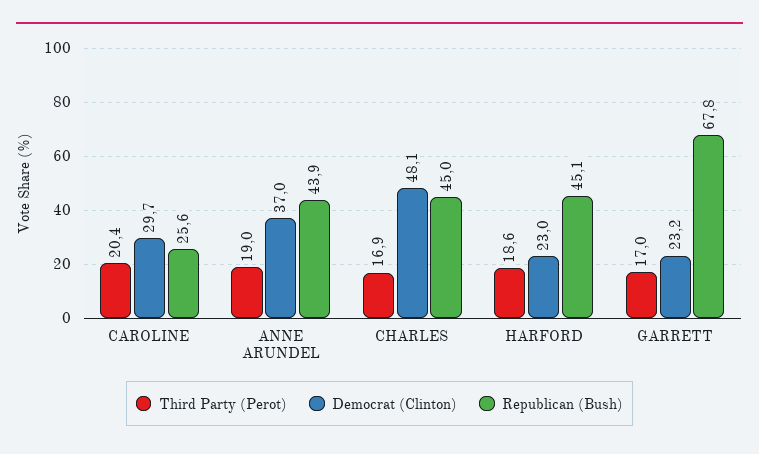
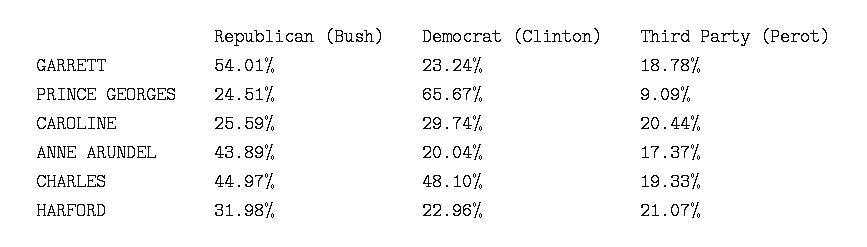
Third Party (Perot), ANNE ARUNDEL: 19 -> 17.37
Democrat (Clinton), ANNE ARUNDEL: 37 -> 20.04
Third Party (Perot), CHARLES: 16.9 -> 19.33
Third Party (Perot), HARFORD: 18.6 -> 21.07
Republican (Bush), HARFORD: 45.1 -> 31.98
Third Party (Perot), GARRETT: 17 -> 18.78
Republican (Bush), GARRETT: 67.8 -> 54.01
Republican (Bush), PRINCE GEORGES: none -> 24.51
Democrat (Clinton), PRINCE GEORGES: none -> 65.67
Third Party (Perot), PRINCE GEORGES: none -> 9.09

